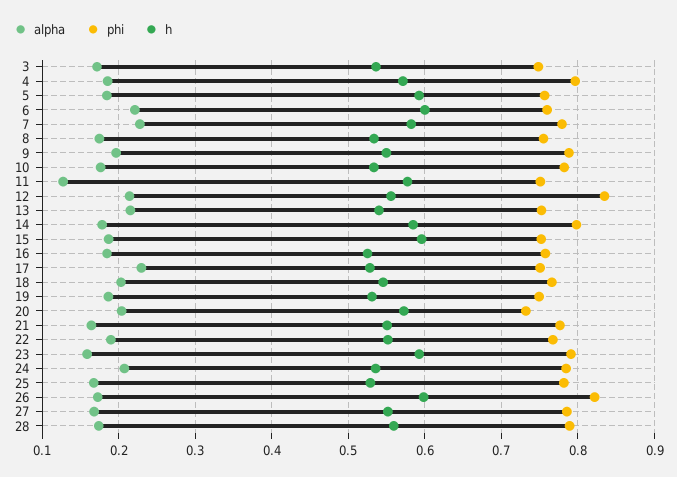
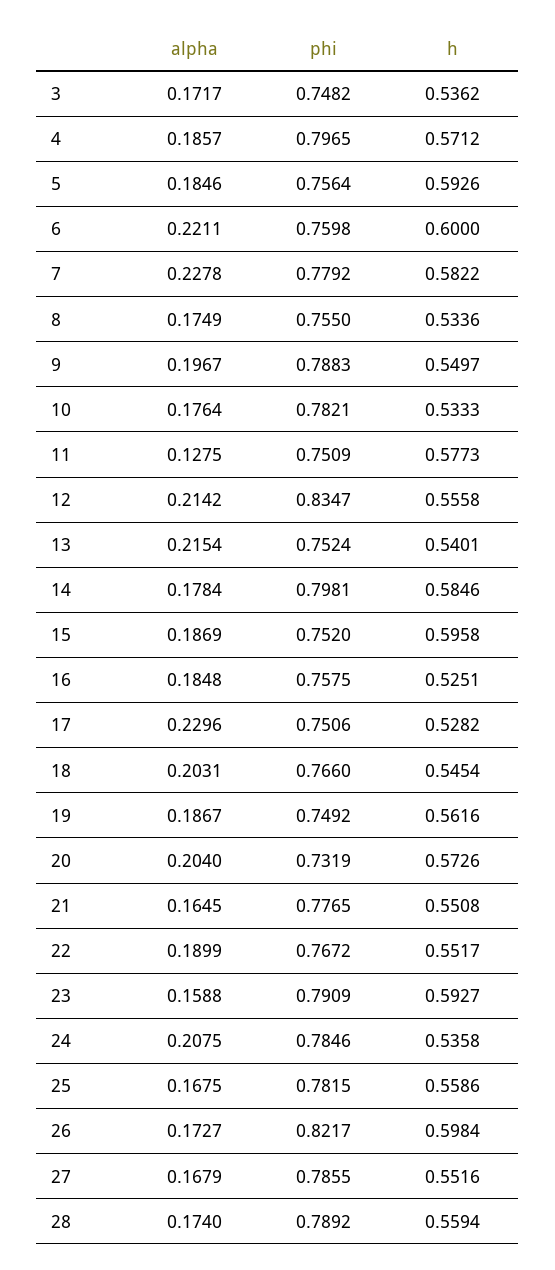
h, 19: 0.53 -> 0.5616
h, 25: 0.53 -> 0.5586

